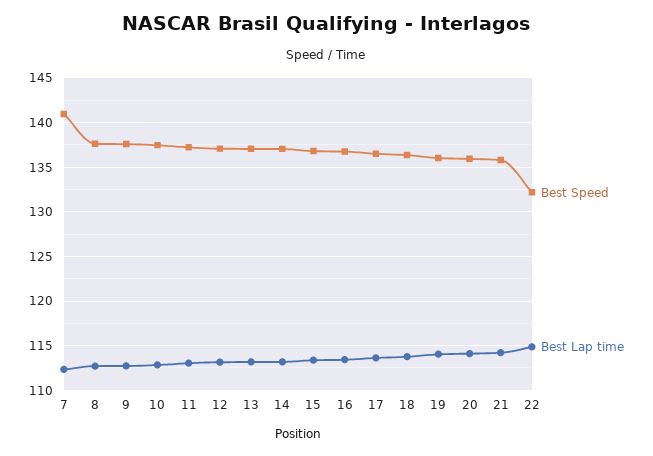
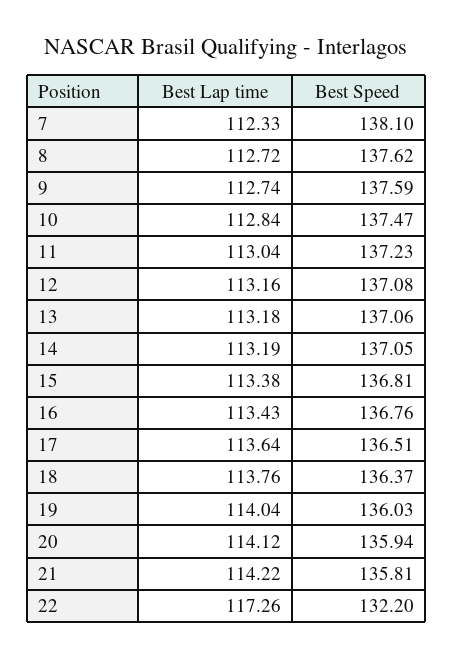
Best Speed, 7: 141 -> 138.1
Best Lap time, 22: 115 -> 117.26

